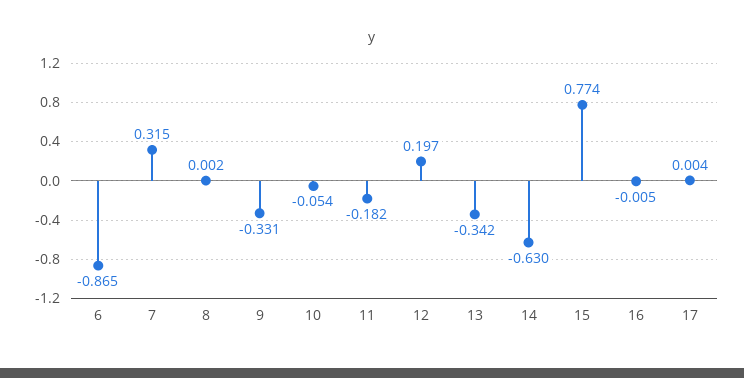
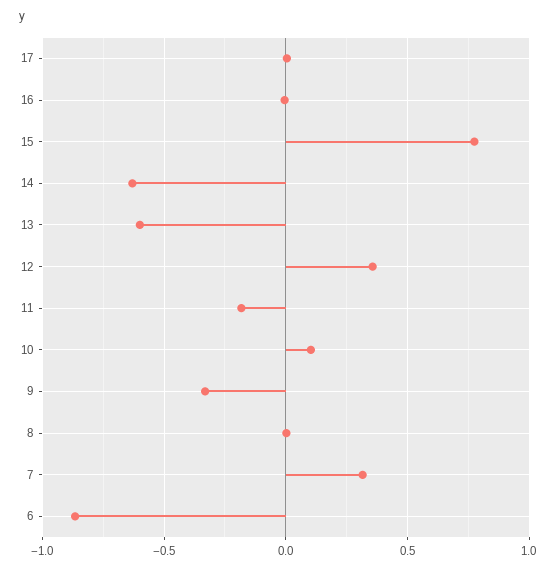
10: -0.054 -> 0.1
12: 0.197 -> 0.35
13: -0.342 -> -0.6

